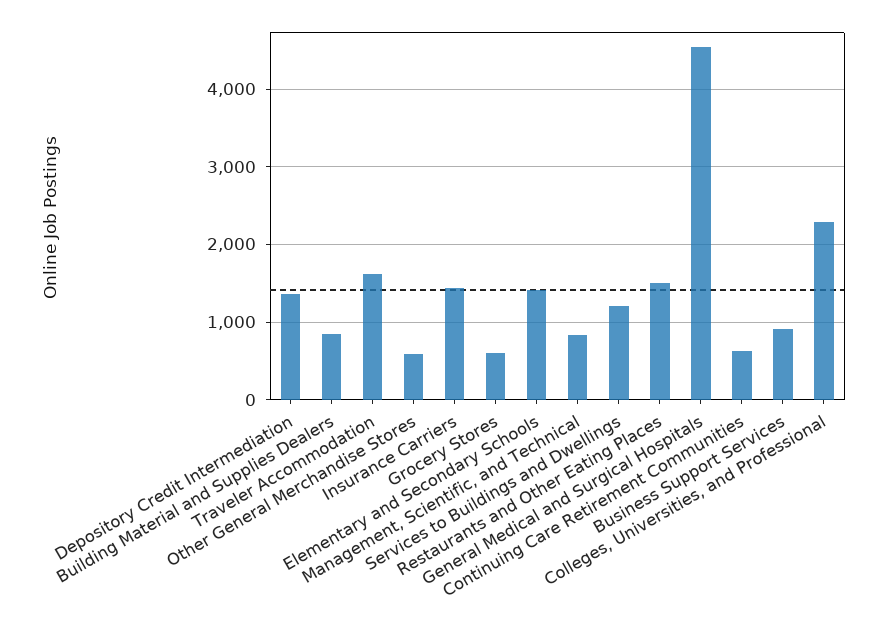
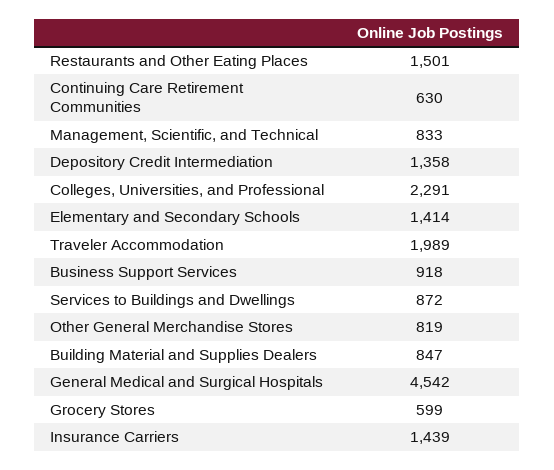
Traveler Accommodation: 1600 -> 1989
Other General Merchandise Stores: 600 -> 819
Services to Buildings and Dwellings: 1200 -> 872

